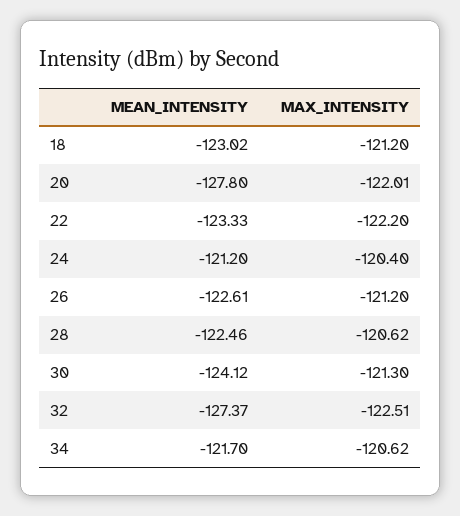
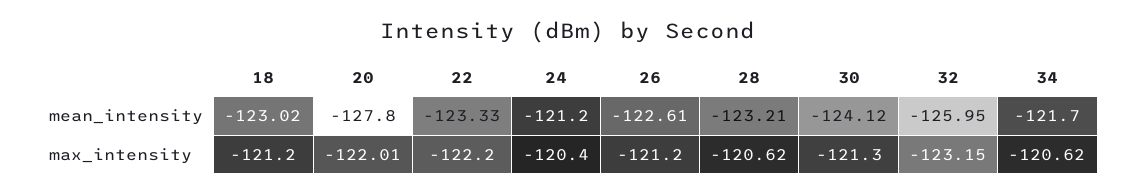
MEAN_INTENSITY, 28: -122.46 -> -123.21
MEAN_INTENSITY, 32: -127.37 -> -125.95
MAX_INTENSITY, 32: -122.51 -> -123.15

